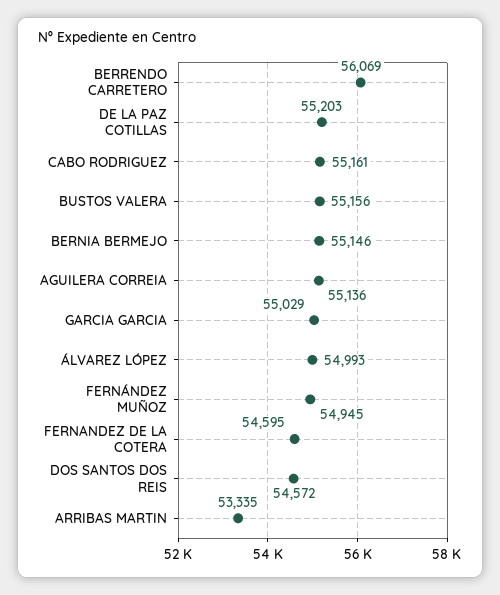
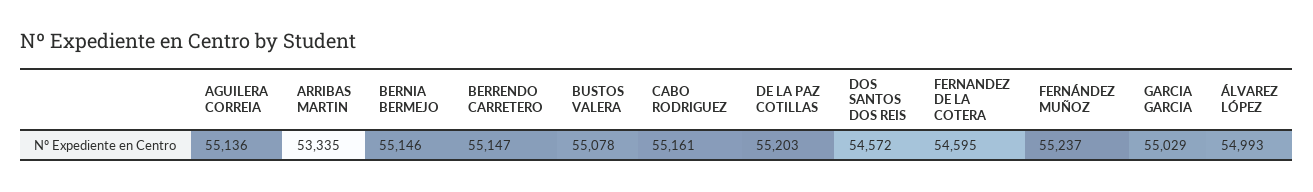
BERRENDO CARRETERO: 56069 -> 55147
BUSTOS VALERA: 55156 -> 55078
FERNÁNDEZ MUÑOZ: 54945 -> 55237

